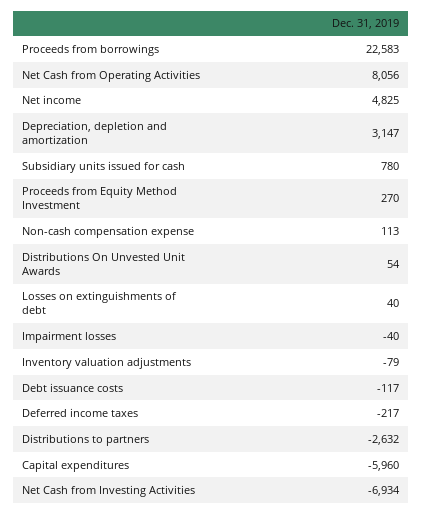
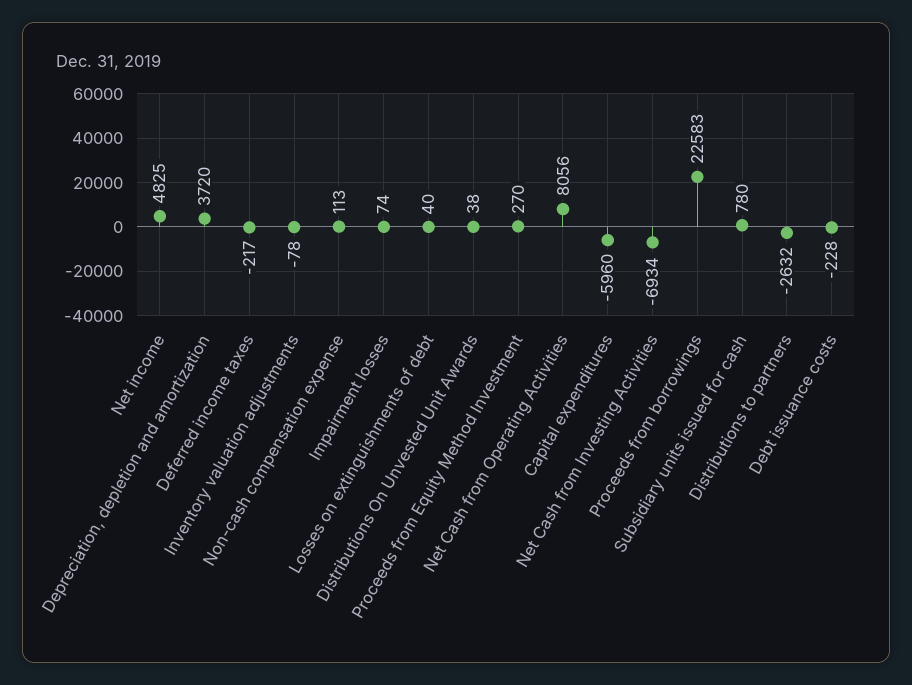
Depreciation, depletion and amortization: 3147 -> 3720
Distributions On Unvested Unit Awards: 54 -> 38
Impairment losses: -40 -> 74
Inventory valuation adjustments: -79 -> -78
Debt issuance costs: -117 -> -228

